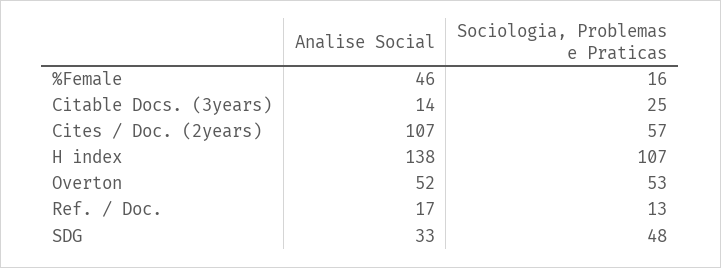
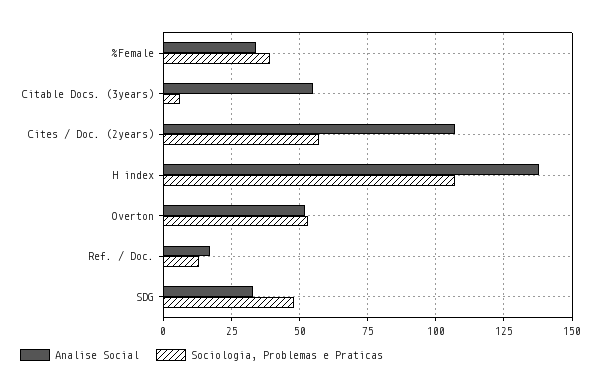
Analise Social, %Female: 46 -> 35
Sociologia, Problemas e Praticas, %Female: 16 -> 40
Analise Social, Citable Docs. (3years): 14 -> 55
Sociologia, Problemas e Praticas, Citable Docs. (3years): 25 -> 5

